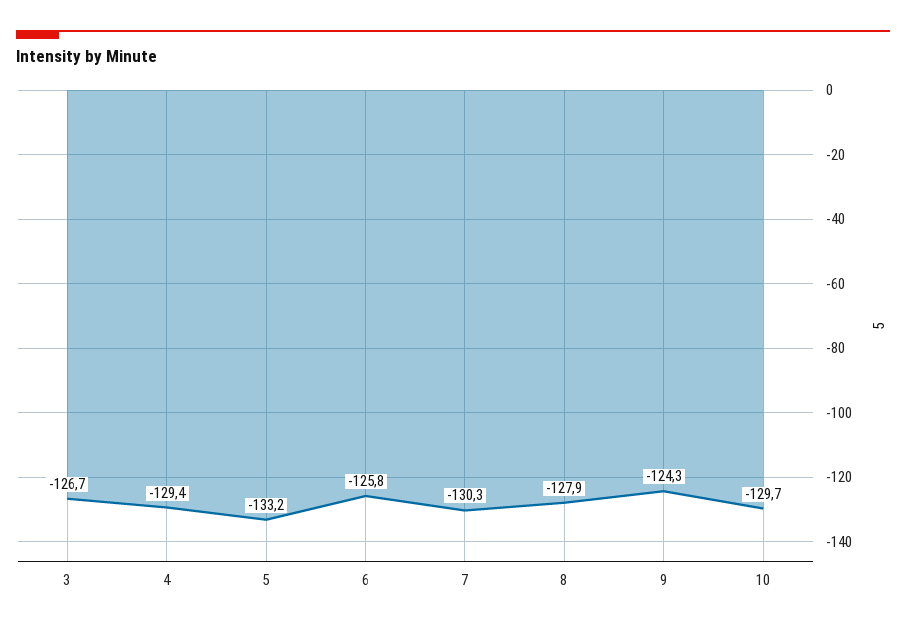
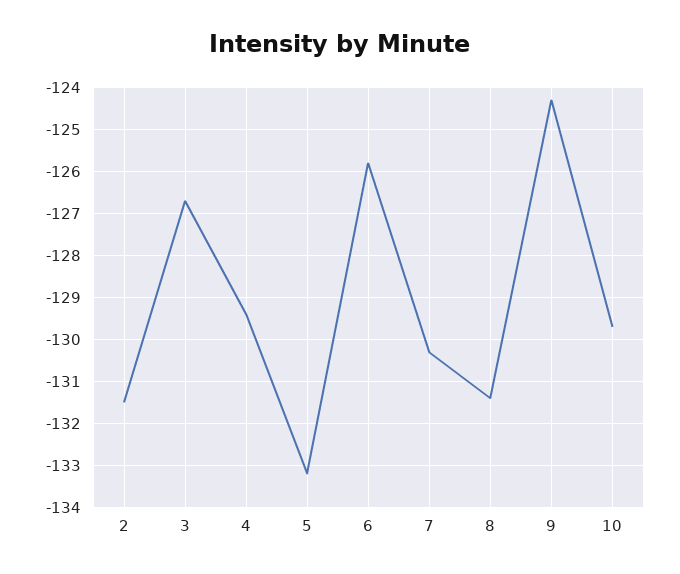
8: -127.9 -> -131.5
2: none -> -131.5

